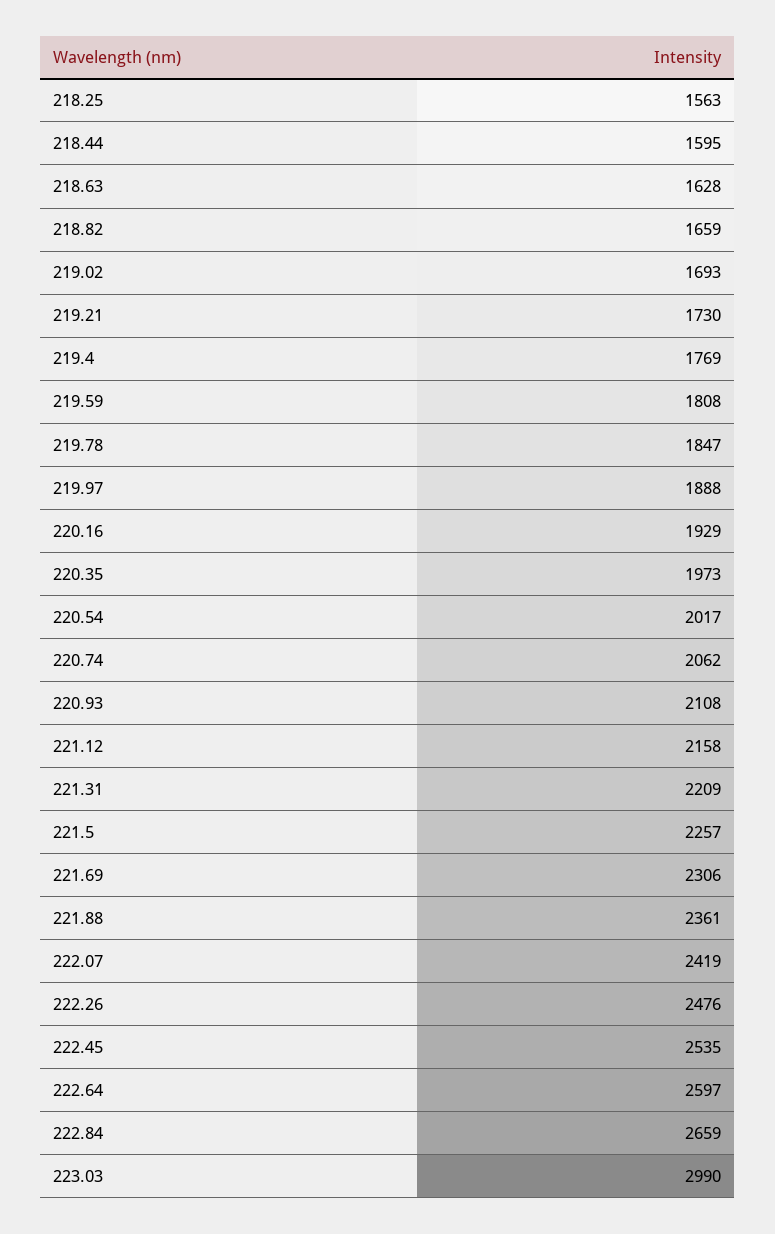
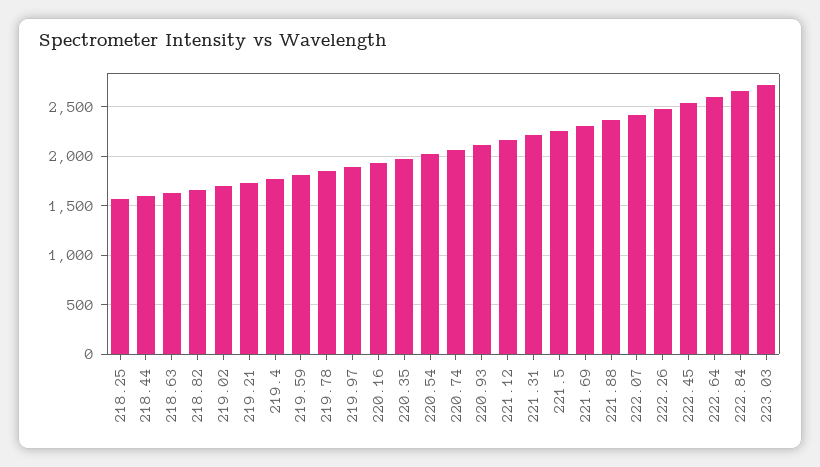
223.03: 2990 -> 2700

